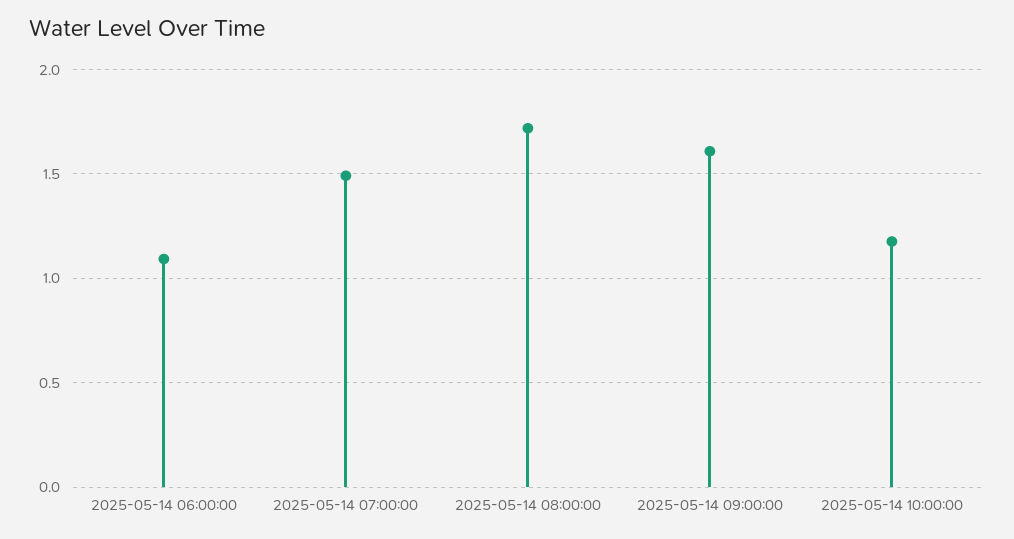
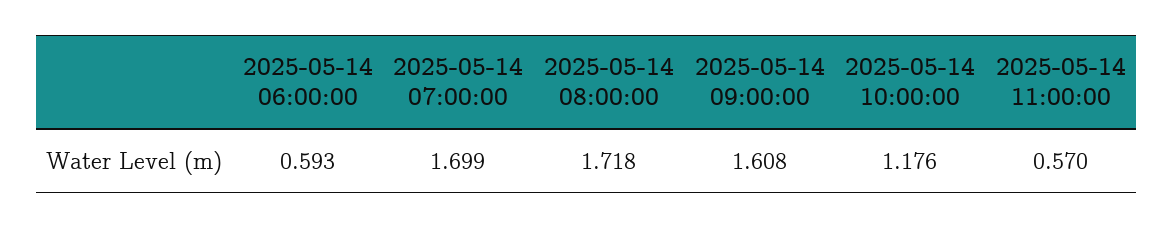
2025-05-14 06:00:00: 1.1 -> 0.593
2025-05-14 07:00:00: 1.5 -> 1.699
2025-05-14 11:00:00: none -> 0.57

